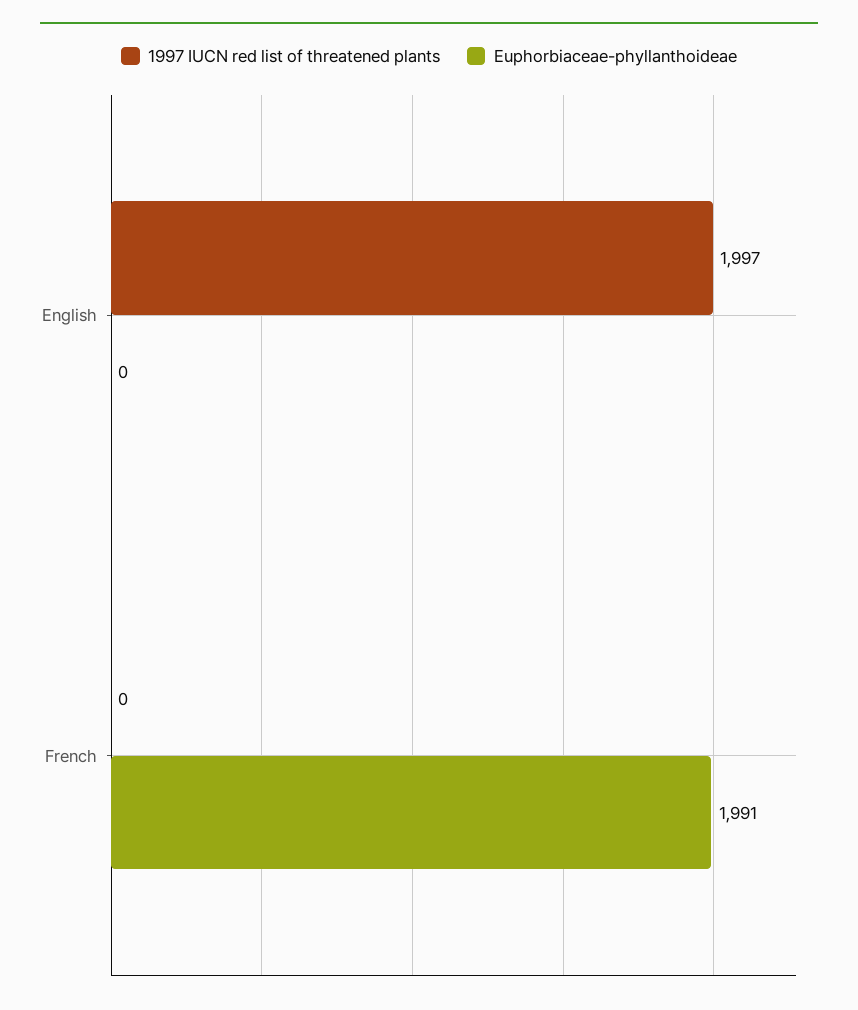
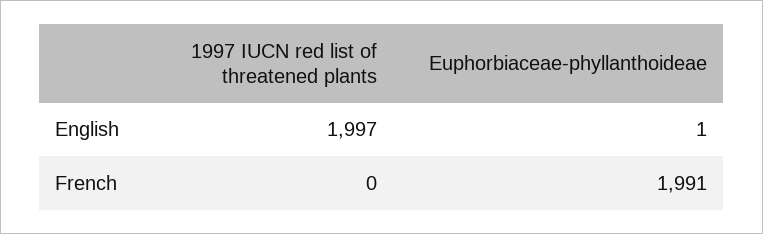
Euphorbiaceae-phyllanthoideae, English: 0 -> 1

